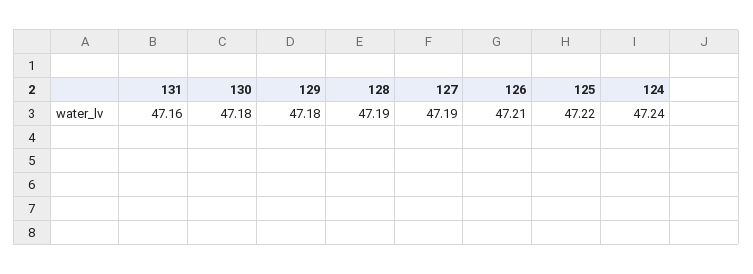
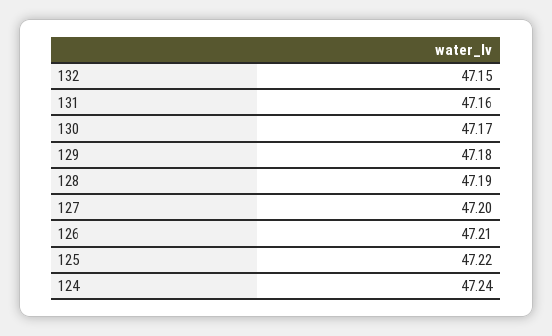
130: 47.18 -> 47.17
127: 47.19 -> 47.2
132: none -> 47.15

